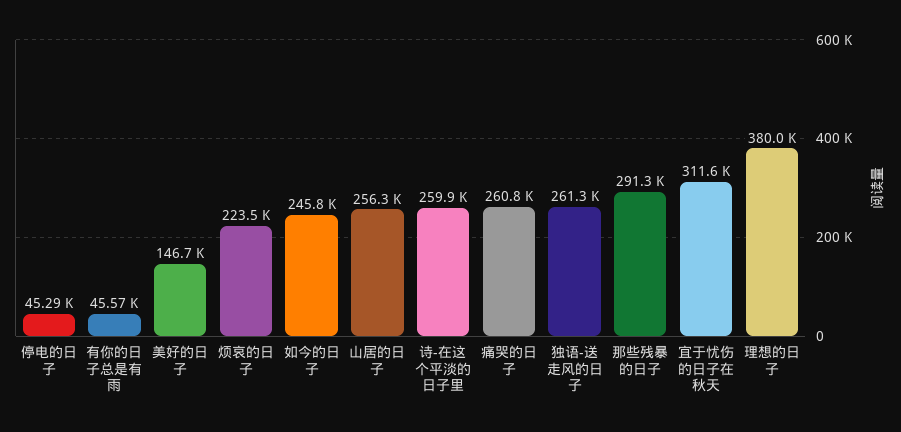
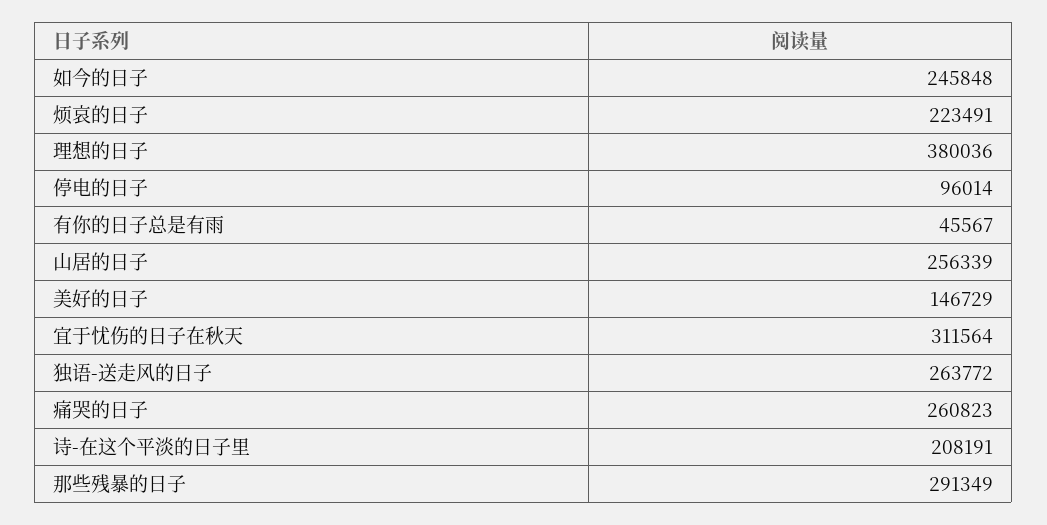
停电的日子: 45290 -> 96014
诗-在这个平淡的日子里: 259900 -> 208191
独语-送走风的日子: 261300 -> 263772

